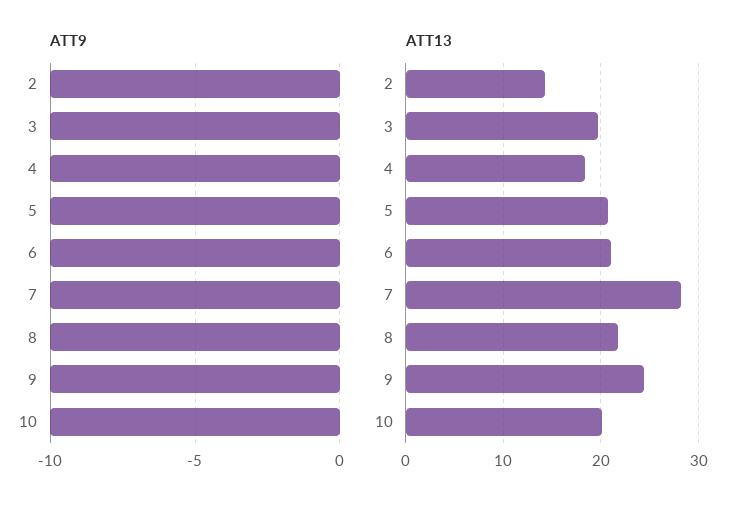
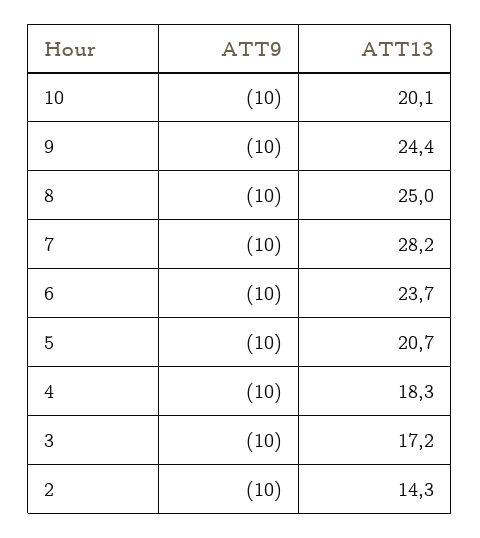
ATT13, 3: 20 -> 17.2
ATT13, 6: 21 -> 23.7
ATT13, 8: 22 -> 25

